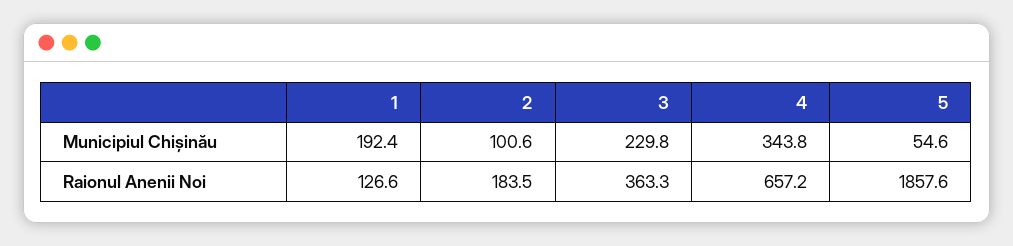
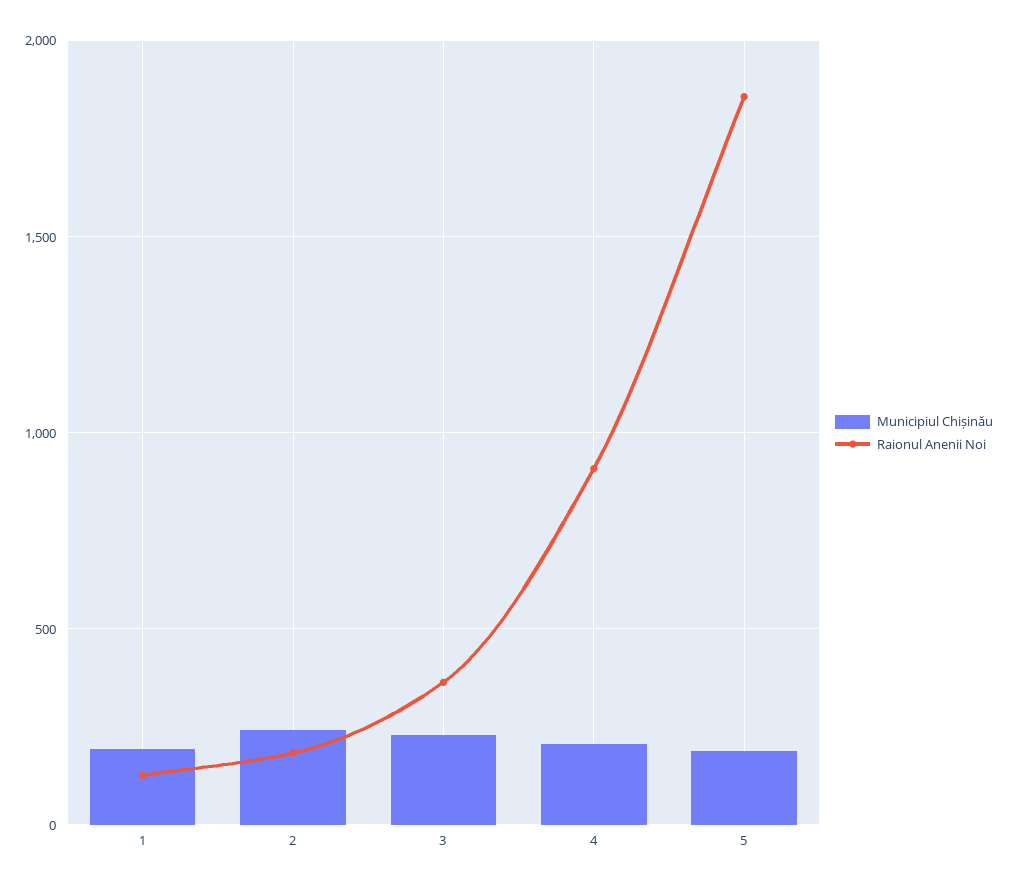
Municipiul Chișinău, 2: 100.6 -> 250
Municipiul Chișinău, 4: 343.8 -> 200
Municipiul Chișinău, 5: 54.6 -> 200
Raionul Anenii Noi, 4: 657.2 -> 900

